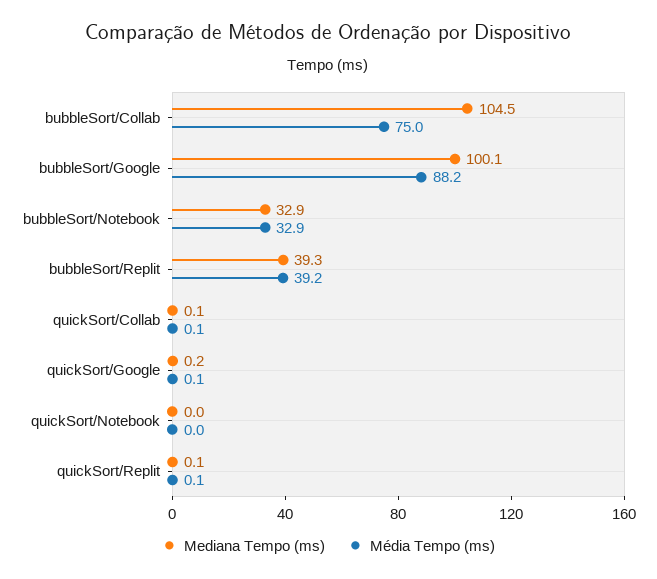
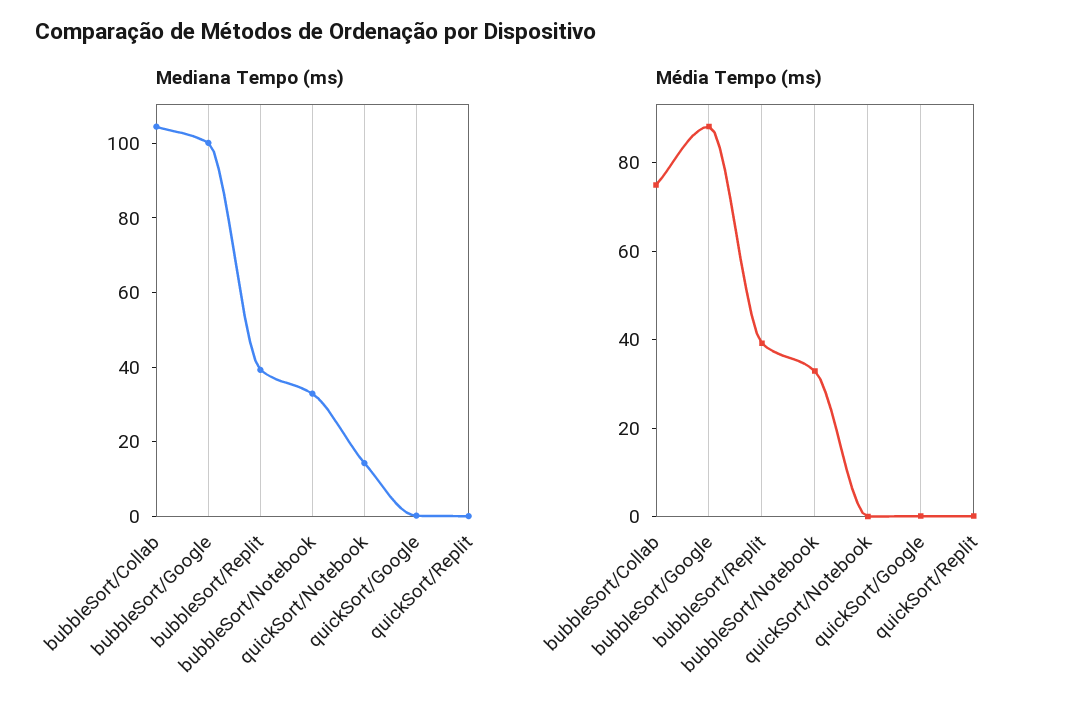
Mediana Tempo (ms), quickSort/Collab: 0.1 -> none
Média Tempo (ms), quickSort/Collab: 0.1 -> none
Mediana Tempo (ms), quickSort/Notebook: 0 -> 15

